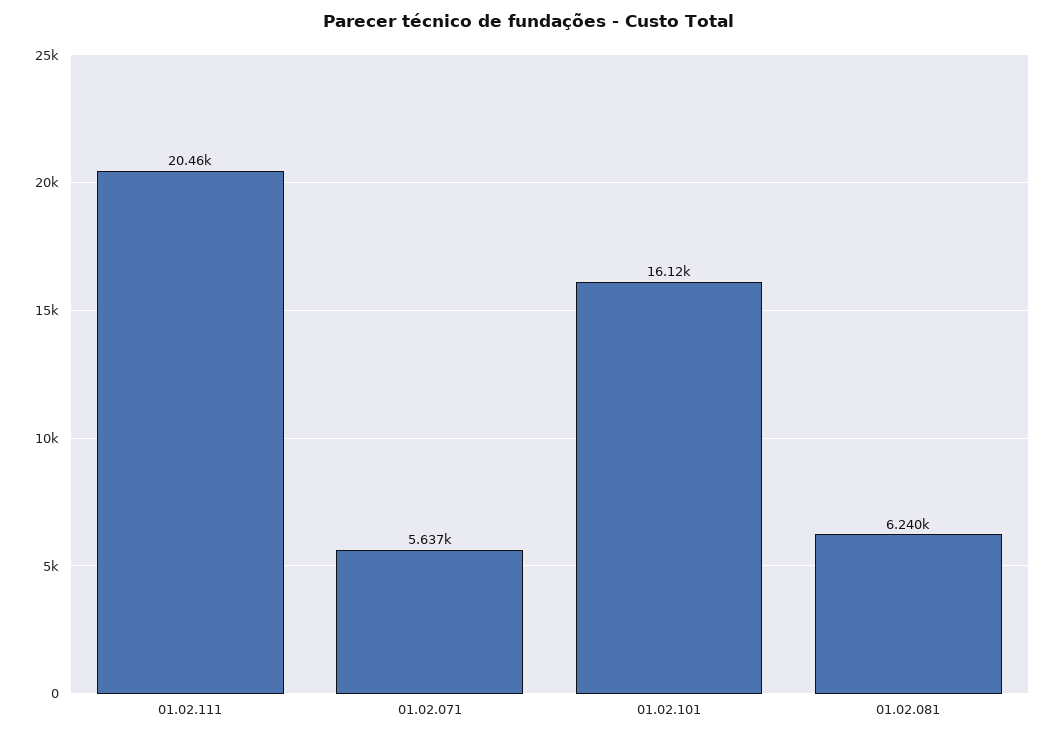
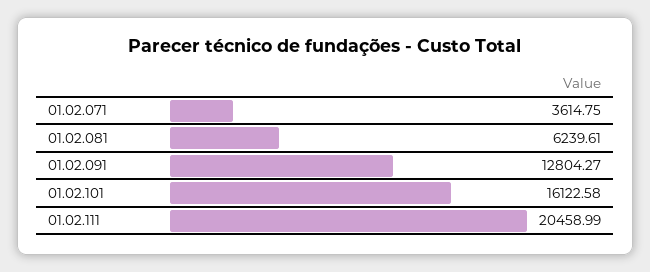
01.02.071: 5637 -> 3614.75
01.02.091: none -> 12804.27

